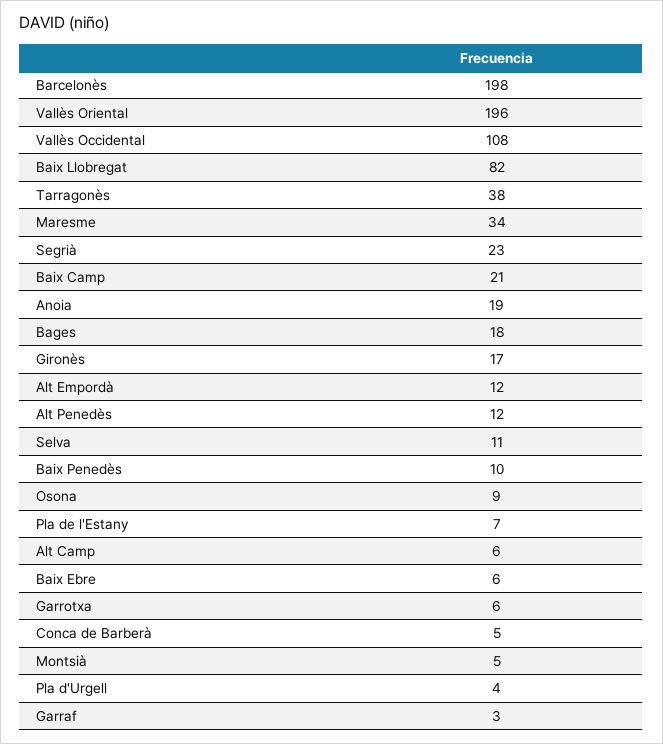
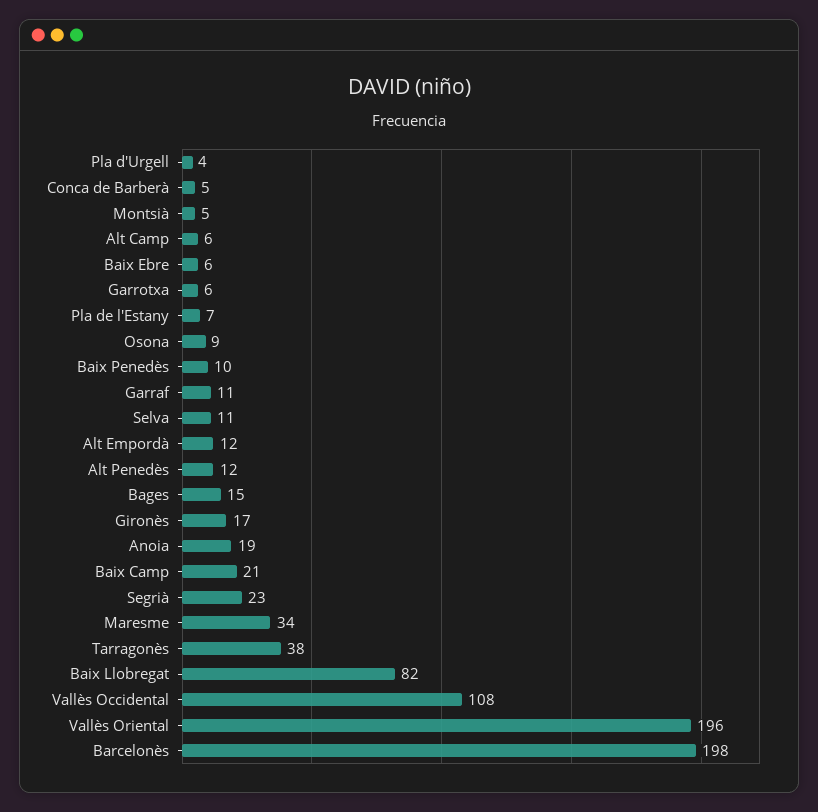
Bages: 18 -> 15
Garraf: 3 -> 11

